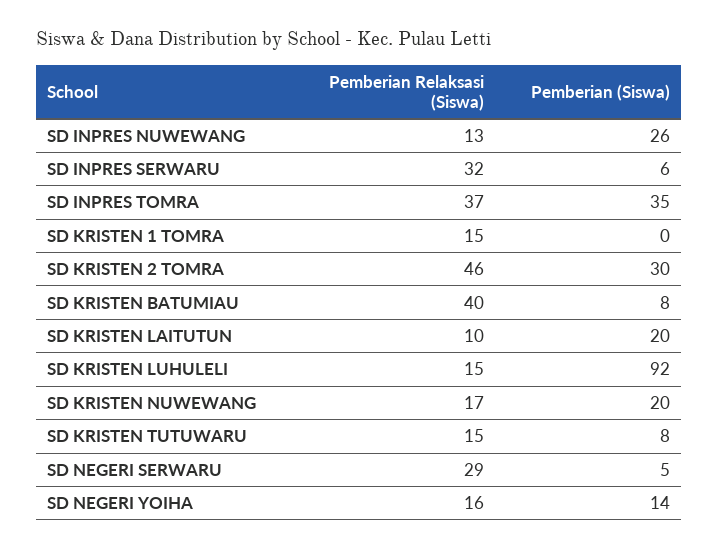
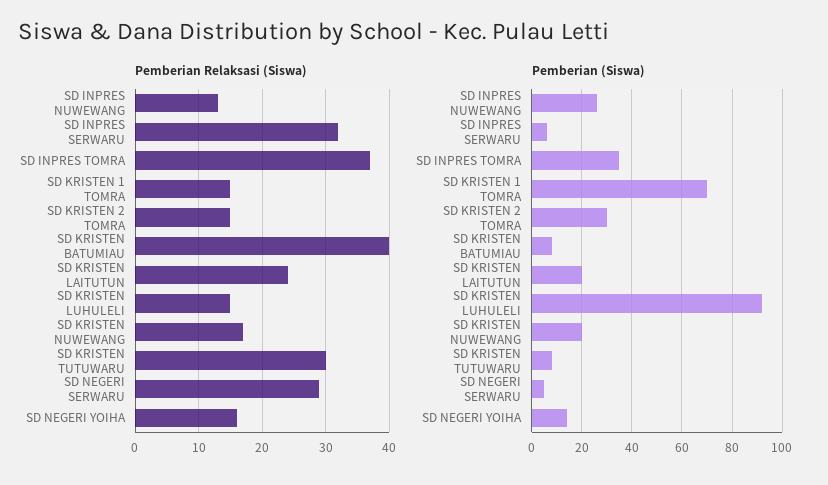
Pemberian (Siswa), SD KRISTEN 1 TOMRA: 0 -> 70
Pemberian Relaksasi (Siswa), SD KRISTEN 2 TOMRA: 46 -> 15
Pemberian Relaksasi (Siswa), SD KRISTEN LAITUTUN: 10 -> 24
Pemberian Relaksasi (Siswa), SD KRISTEN TUTUWARU: 15 -> 30

